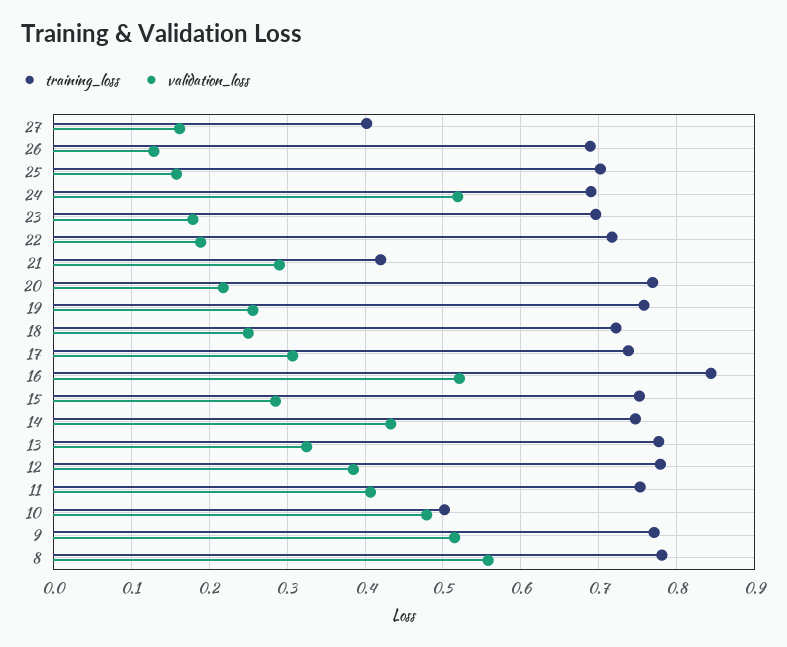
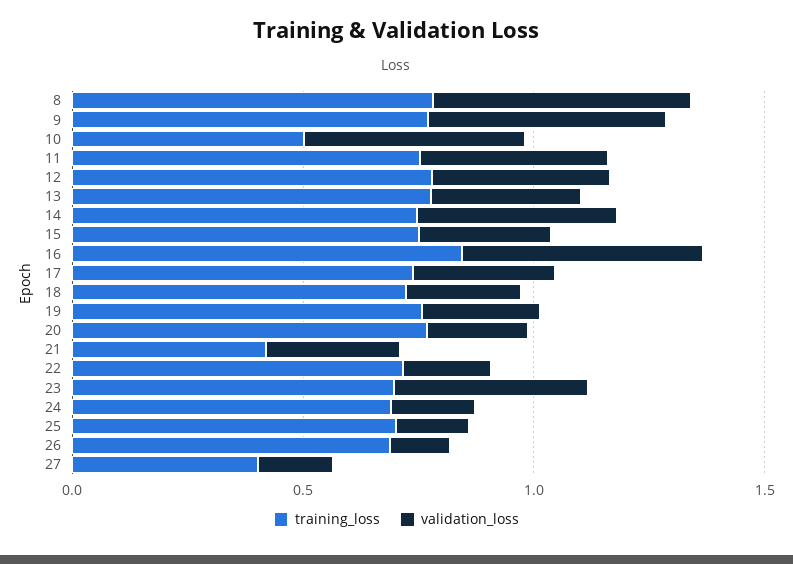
validation_loss, 24: 0.52 -> 0.2
validation_loss, 23: 0.18 -> 0.4

